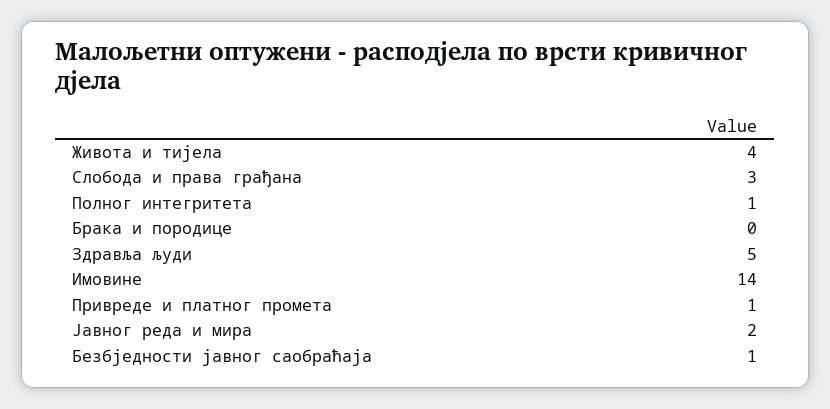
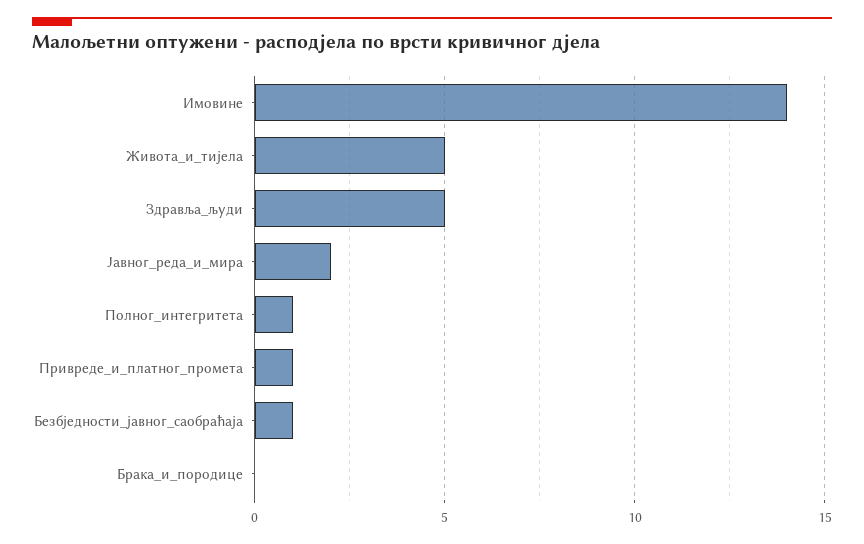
Живота и тијела: 4 -> 5
Слобода и права грађана: 3 -> none

